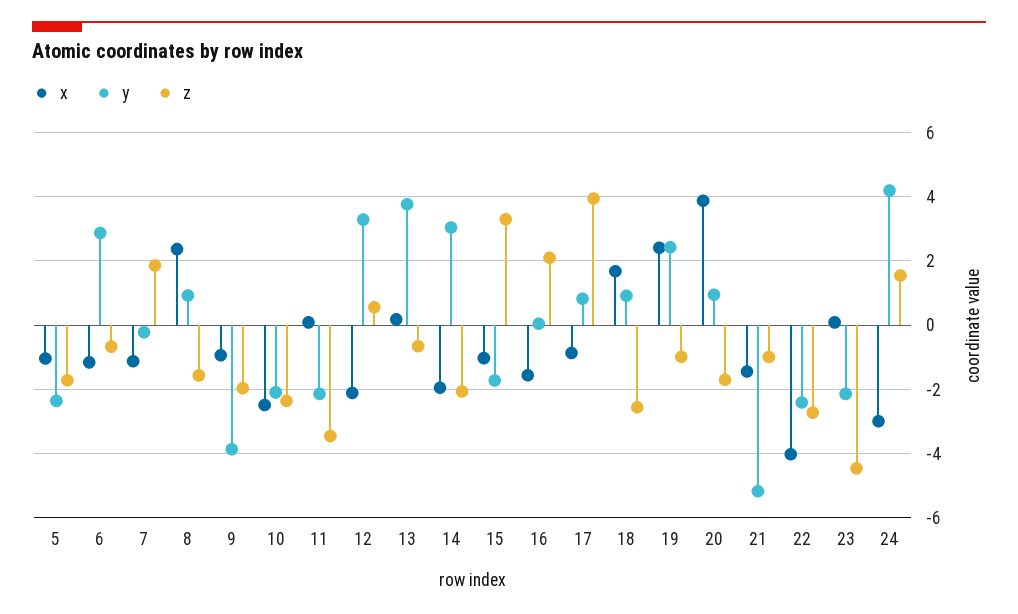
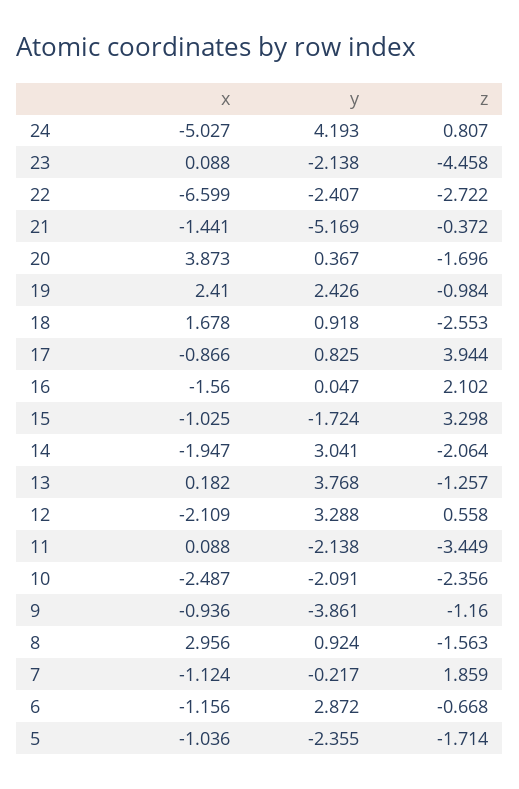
x, 8: 2.4 -> 2.956
z, 9: -2 -> -1.16
z, 13: -0.6 -> -1.257
y, 20: 1 -> 0.367
z, 21: -1 -> -0.372
x, 22: -4 -> -6.599
x, 24: -3 -> -5.027
z, 24: 1.6 -> 0.807

